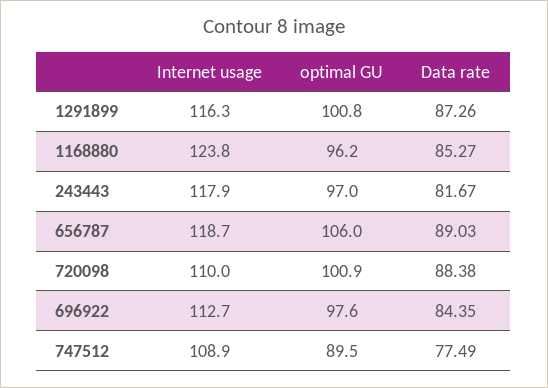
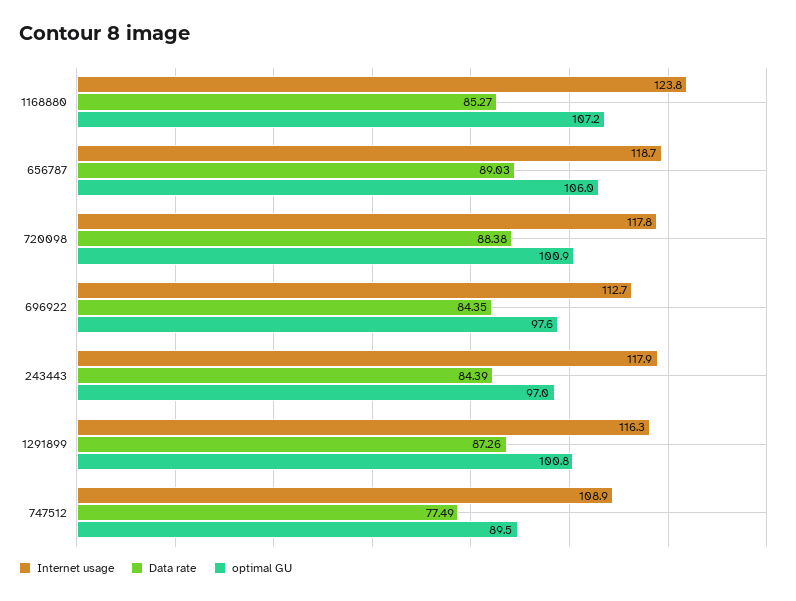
optimal GU, 1168880: 96.2 -> 107.2
Data rate, 243443: 81.67 -> 84.39
Internet usage, 720098: 110 -> 117.8

